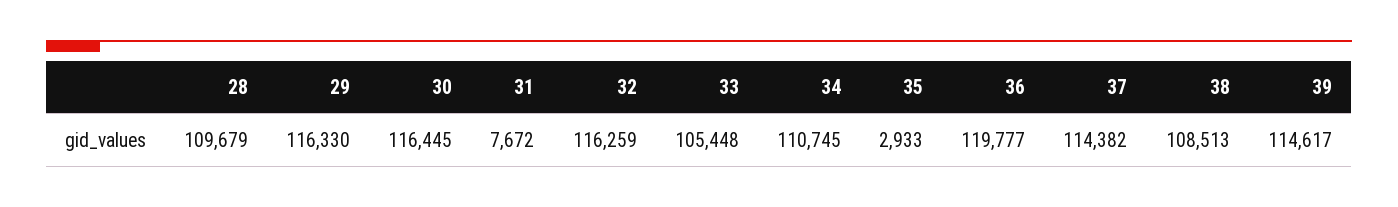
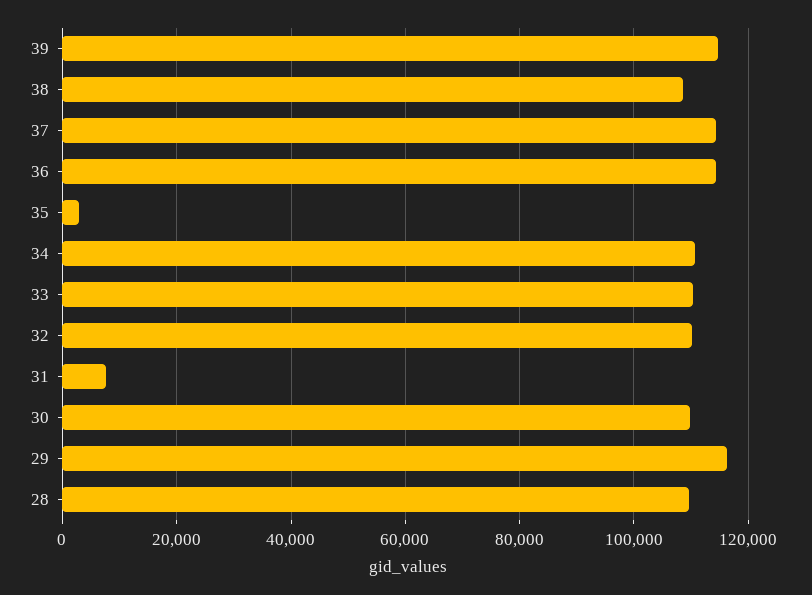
30: 116445 -> 110000
32: 116259 -> 110000
33: 105448 -> 110000
36: 119777 -> 114000

